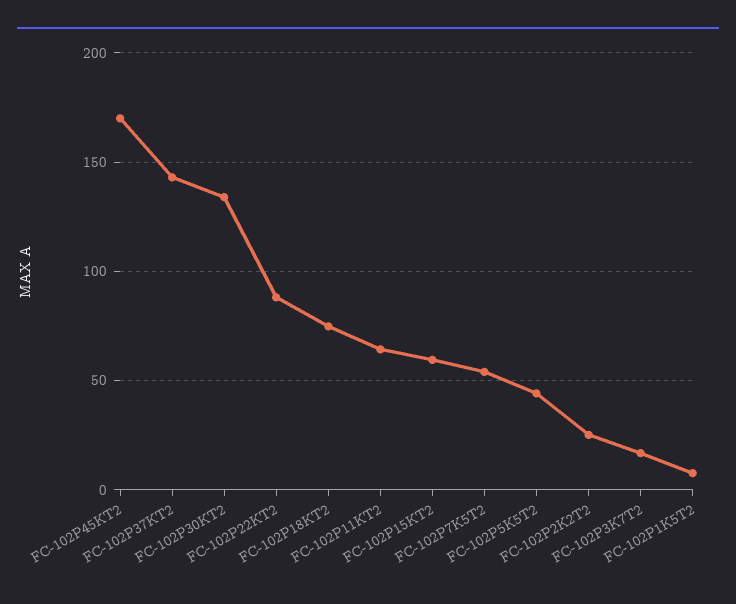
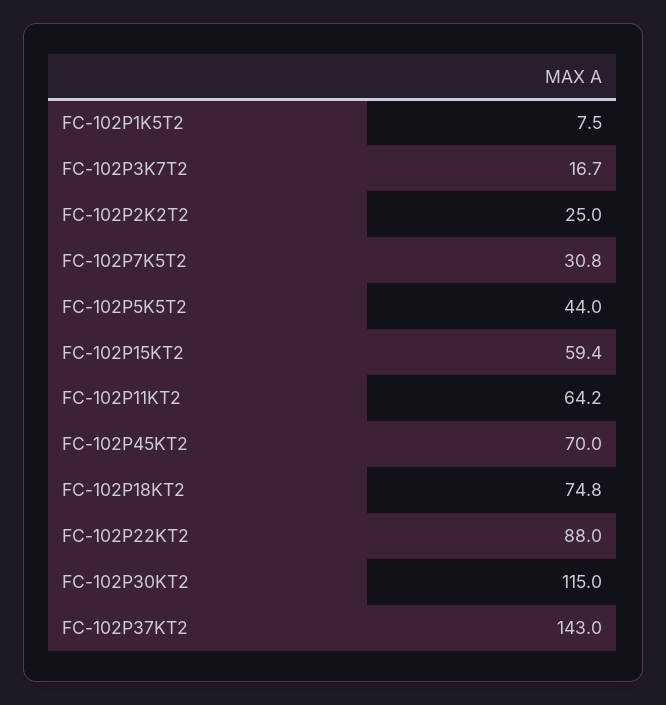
FC-102P45KT2: 170 -> 70
FC-102P30KT2: 135 -> 115
FC-102P7K5T2: 55 -> 30.8

